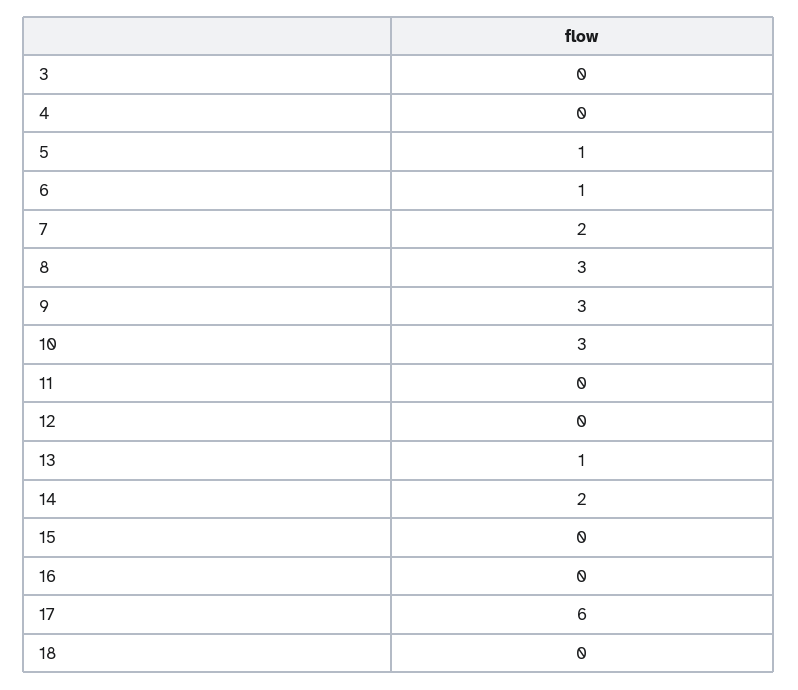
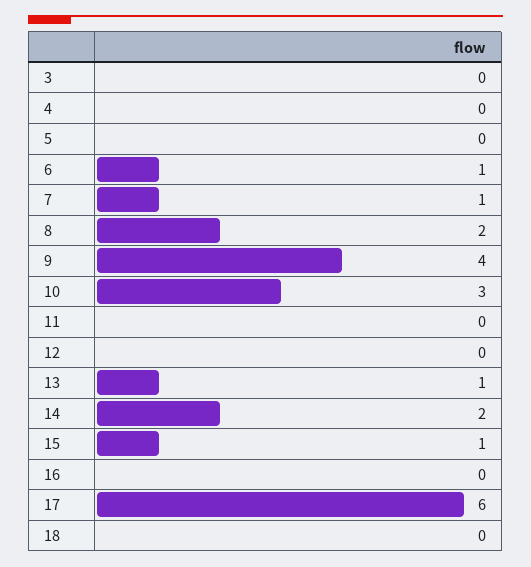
5: 1 -> 0
7: 2 -> 1
8: 3 -> 2
9: 3 -> 4
15: 0 -> 1

